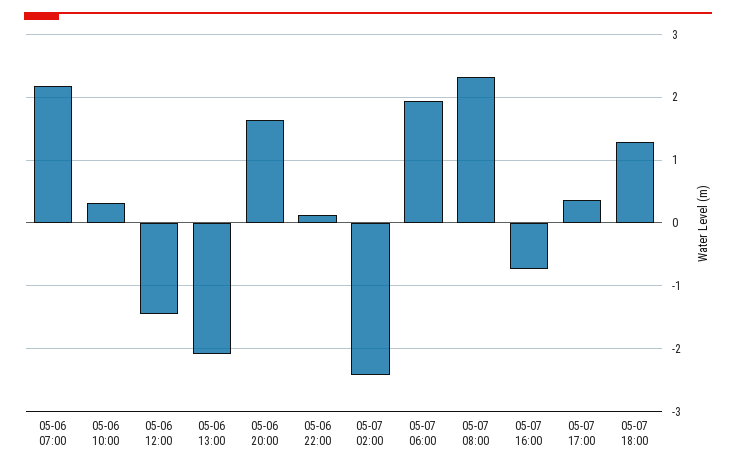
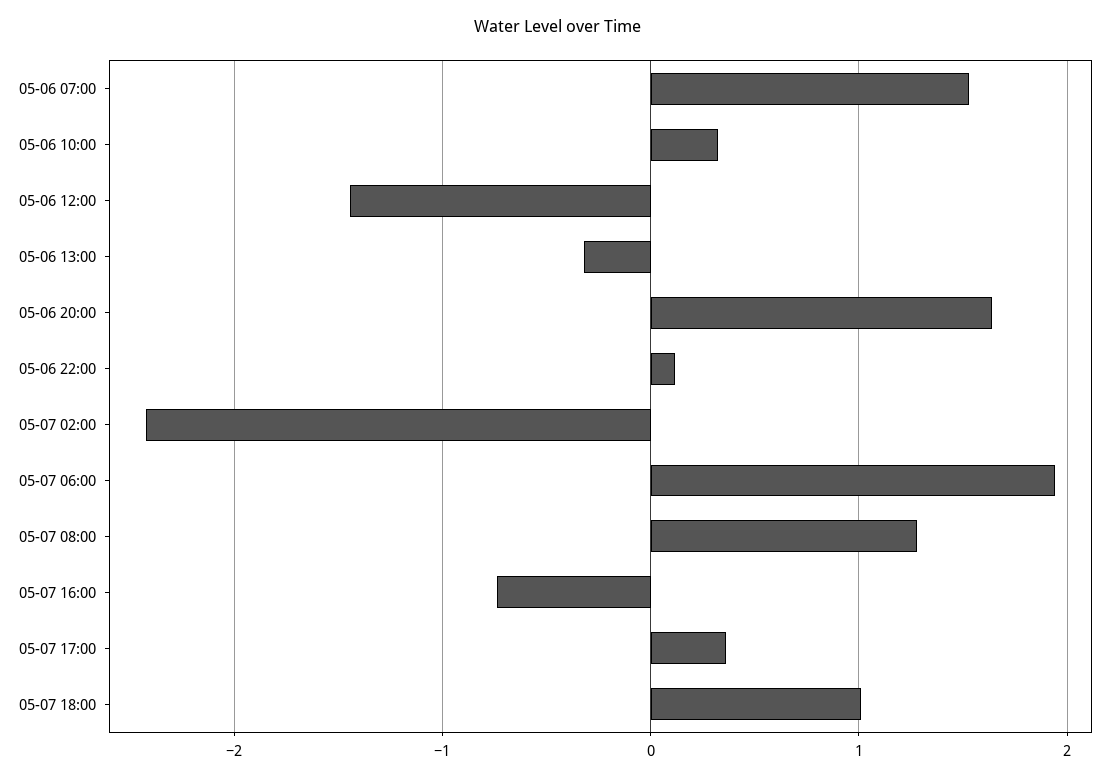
05-06 07:00: 2.2 -> 1.5
05-06 13:00: -2.1 -> -0.3
05-07 08:00: 2.3 -> 1.3
05-07 18:00: 1.3 -> 1

